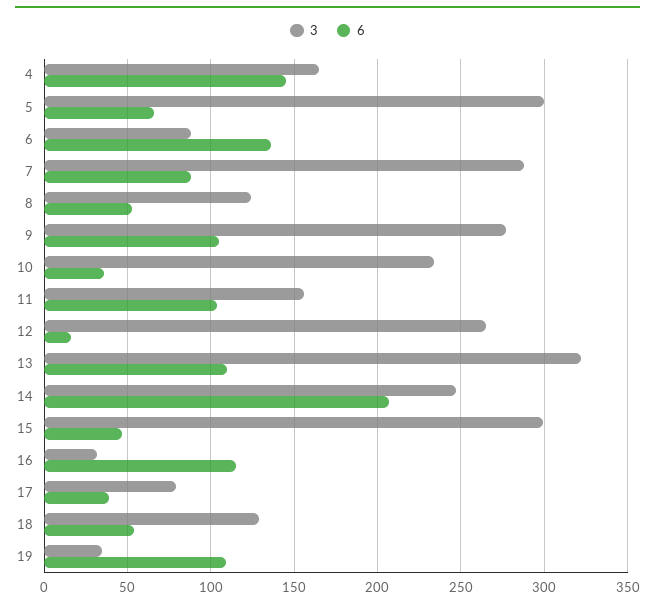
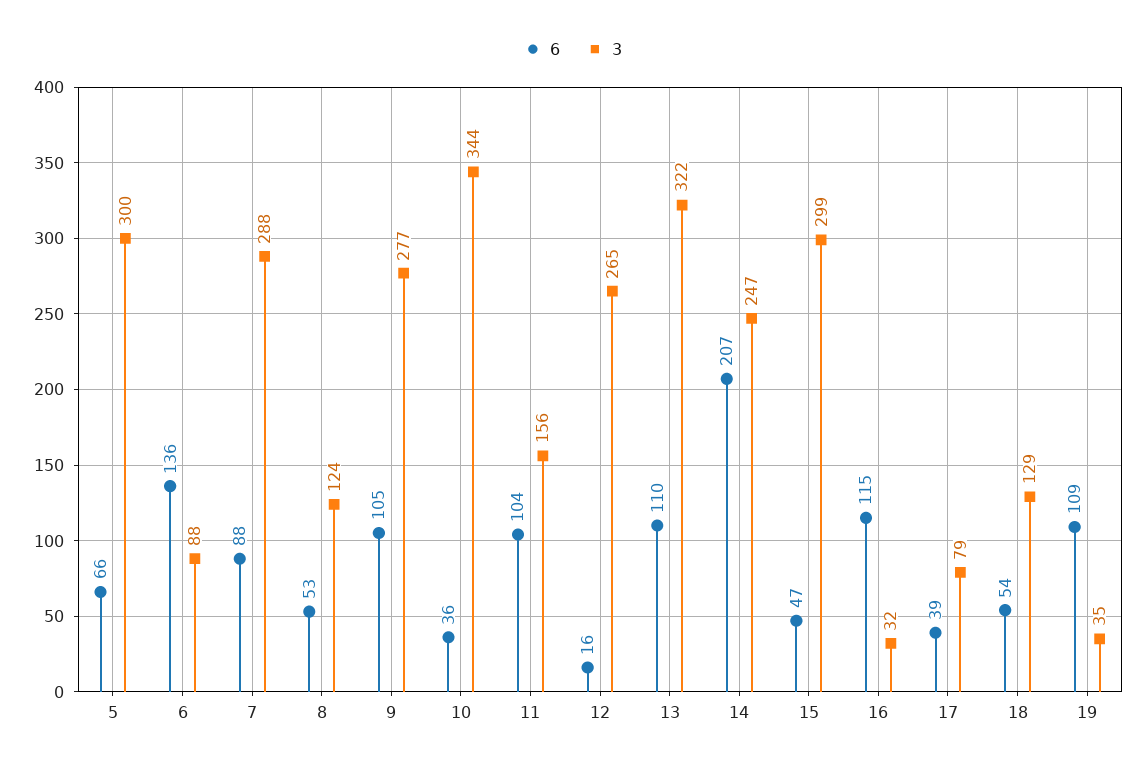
3, 4: 165 -> none
6, 4: 145 -> none
3, 10: 235 -> 344

